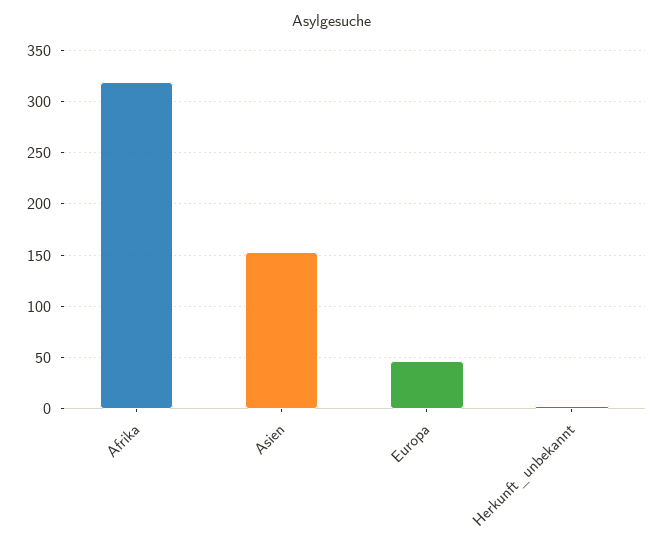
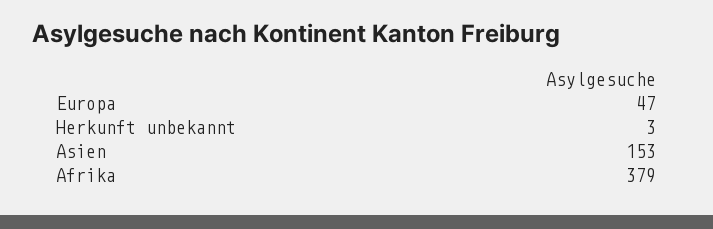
Afrika: 320 -> 379

